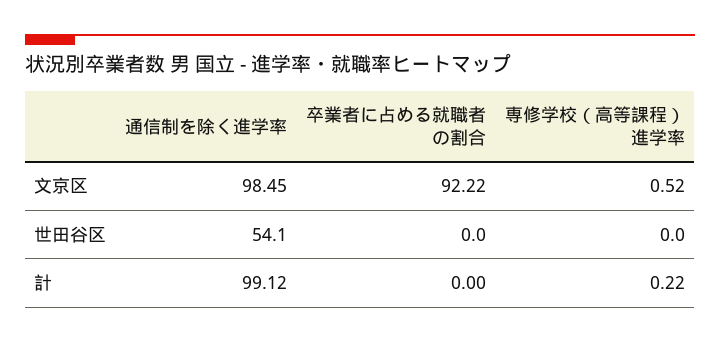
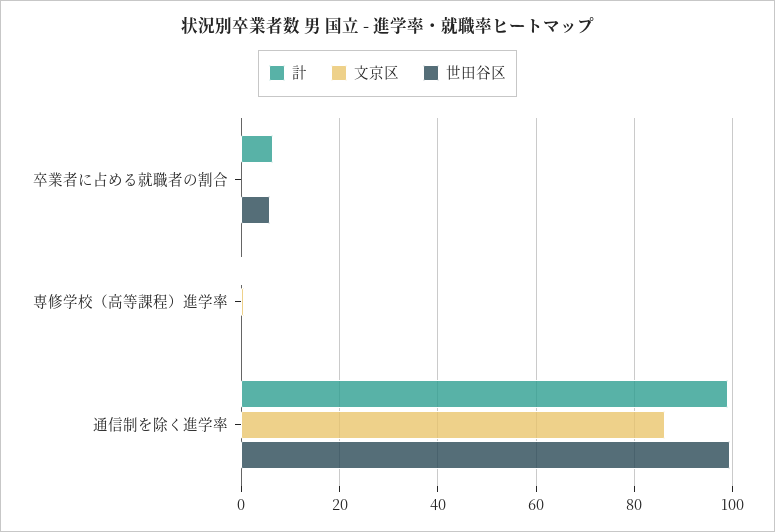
文京区, 通信制を除く進学率: 98.45 -> 86
文京区, 卒業者に占める就職者の割合: 92.22 -> 0
世田谷区, 通信制を除く進学率: 54.1 -> 100
世田谷区, 卒業者に占める就職者の割合: 0 -> 6
計, 卒業者に占める就職者の割合: 0 -> 6

